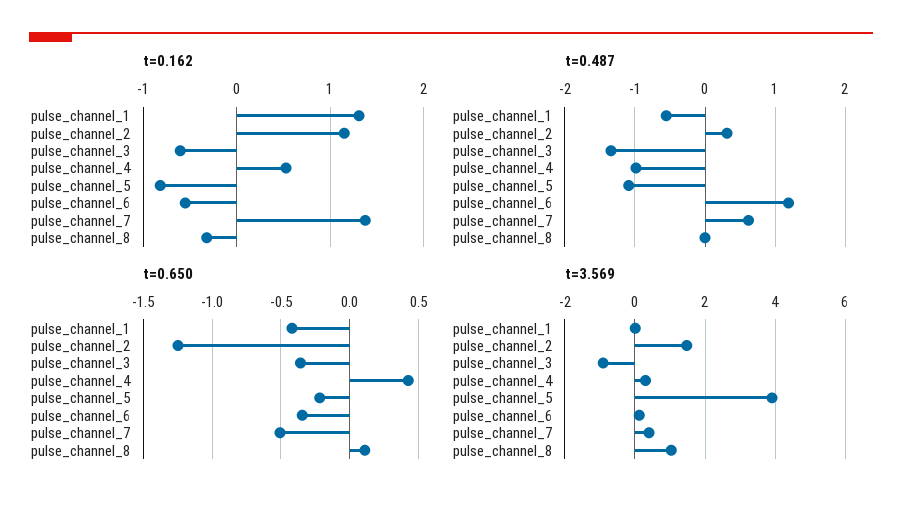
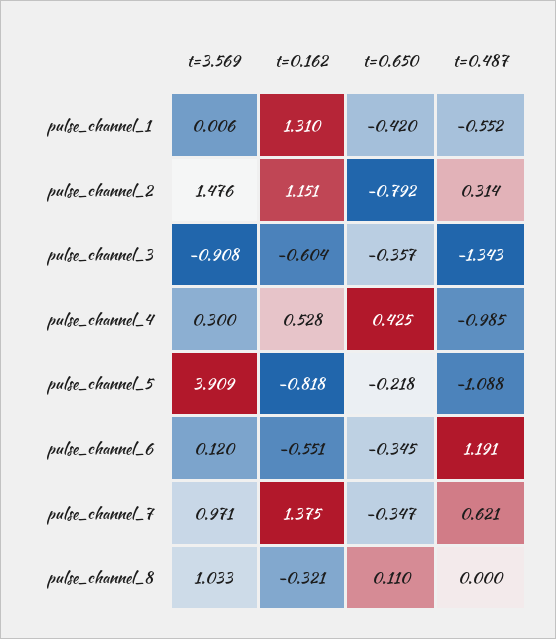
t=0.650, pulse_channel_2: -1.25 -> -0.792
t=0.650, pulse_channel_7: -0.5 -> -0.347
t=3.569, pulse_channel_7: 0.4 -> 0.971

